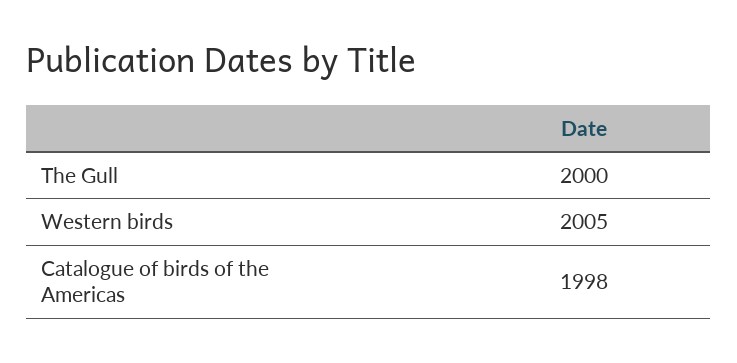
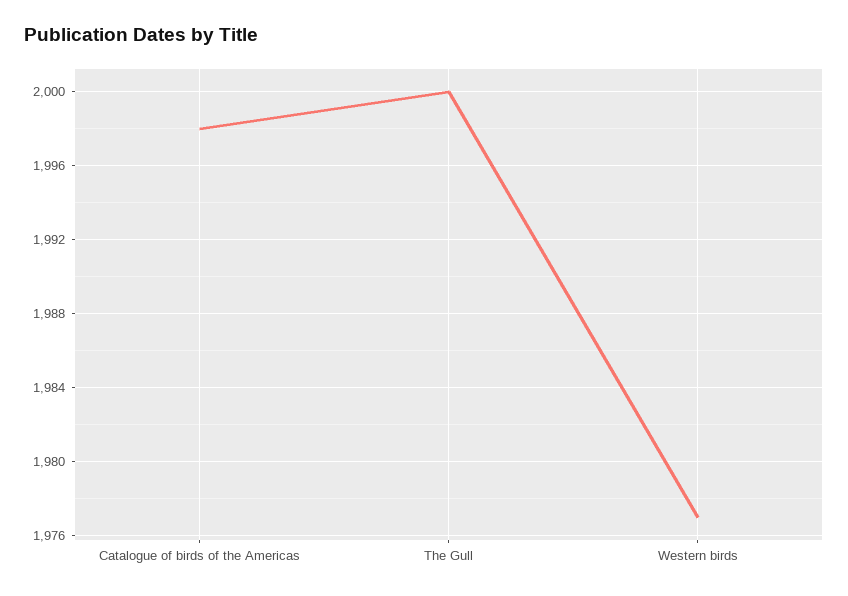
Western birds: 2005 -> 1977

